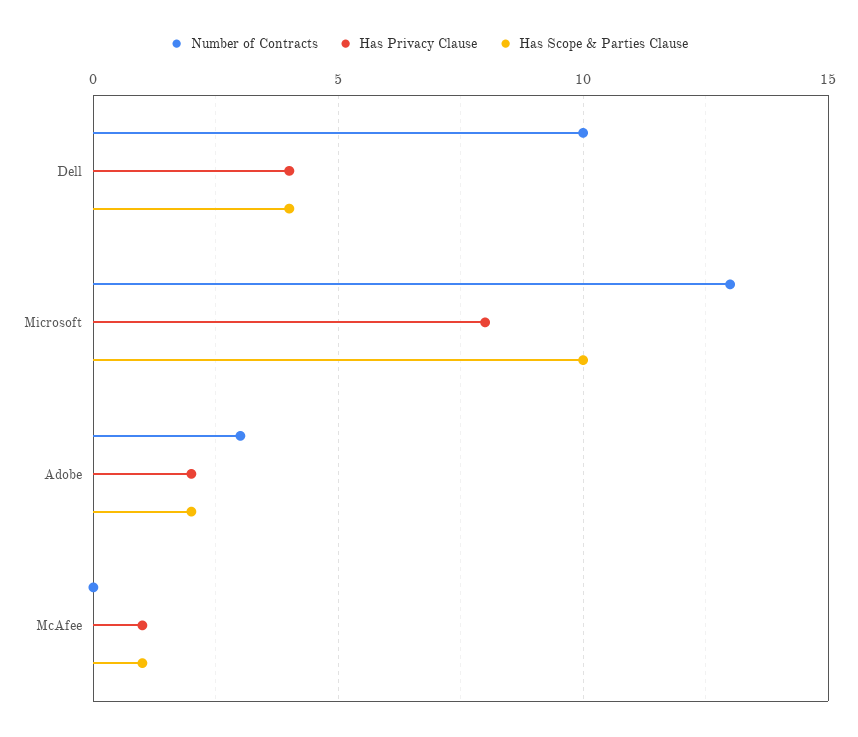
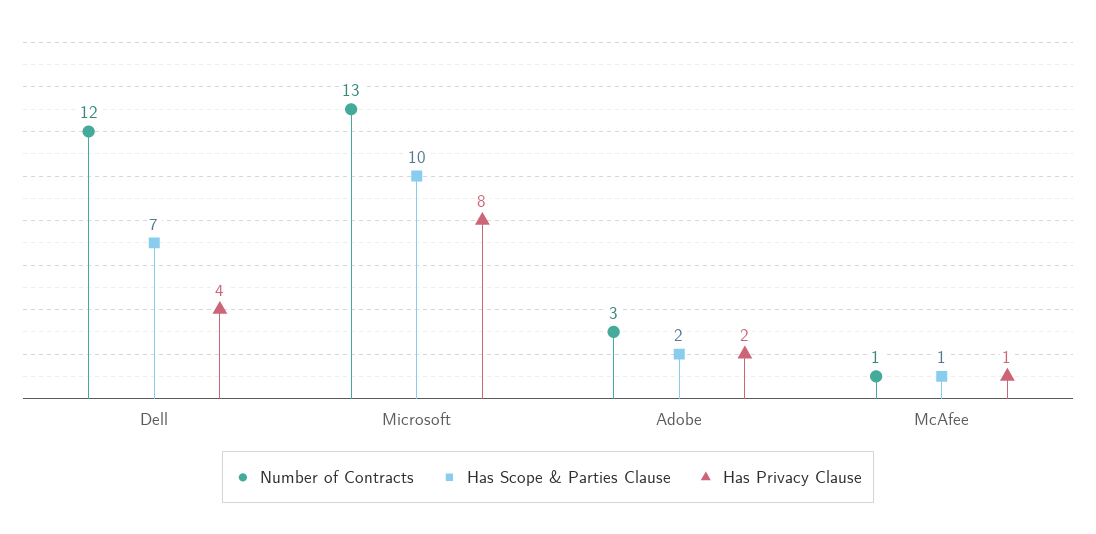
Number of Contracts, Dell: 10 -> 12
Has Scope & Parties Clause, Dell: 4 -> 7
Number of Contracts, McAfee: 0 -> 1

